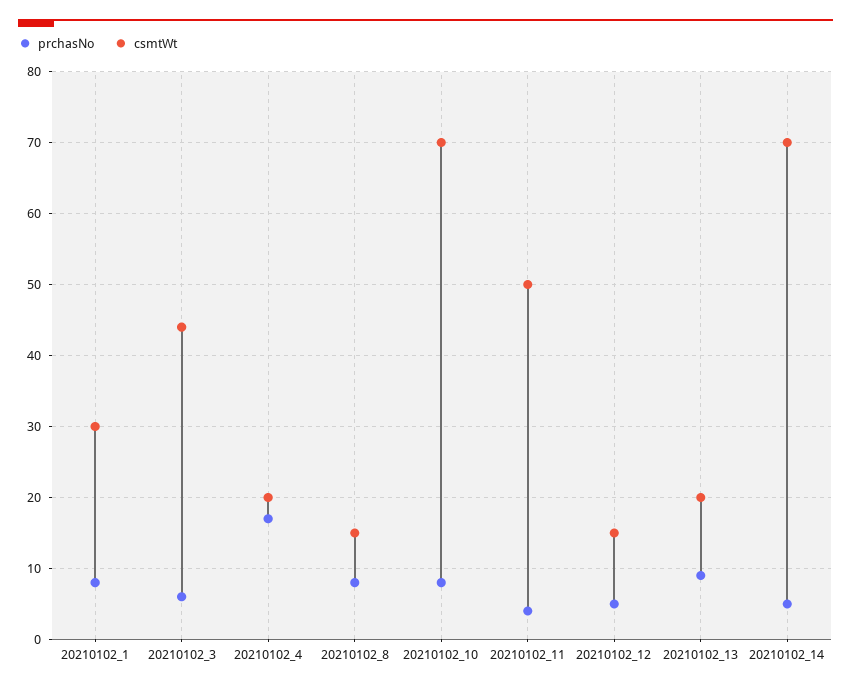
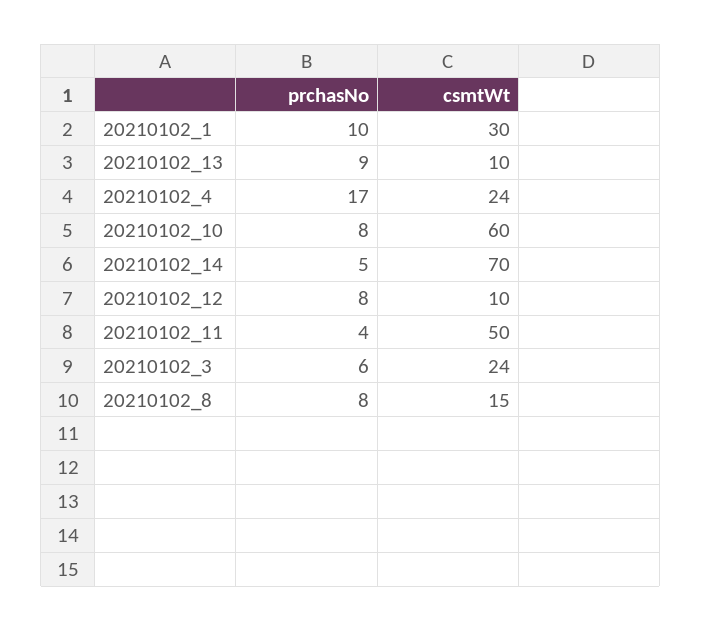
prchasNo, 20210102_1: 8 -> 10
csmtWt, 20210102_3: 44 -> 24
csmtWt, 20210102_4: 20 -> 24
csmtWt, 20210102_10: 70 -> 60
prchasNo, 20210102_12: 5 -> 8
csmtWt, 20210102_12: 15 -> 10
csmtWt, 20210102_13: 20 -> 10

